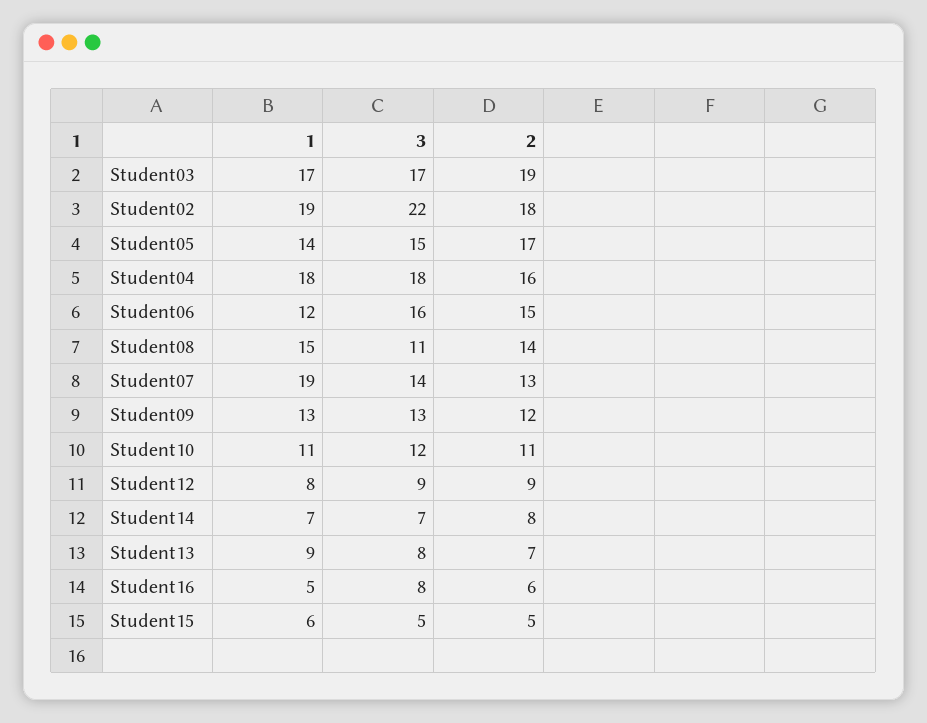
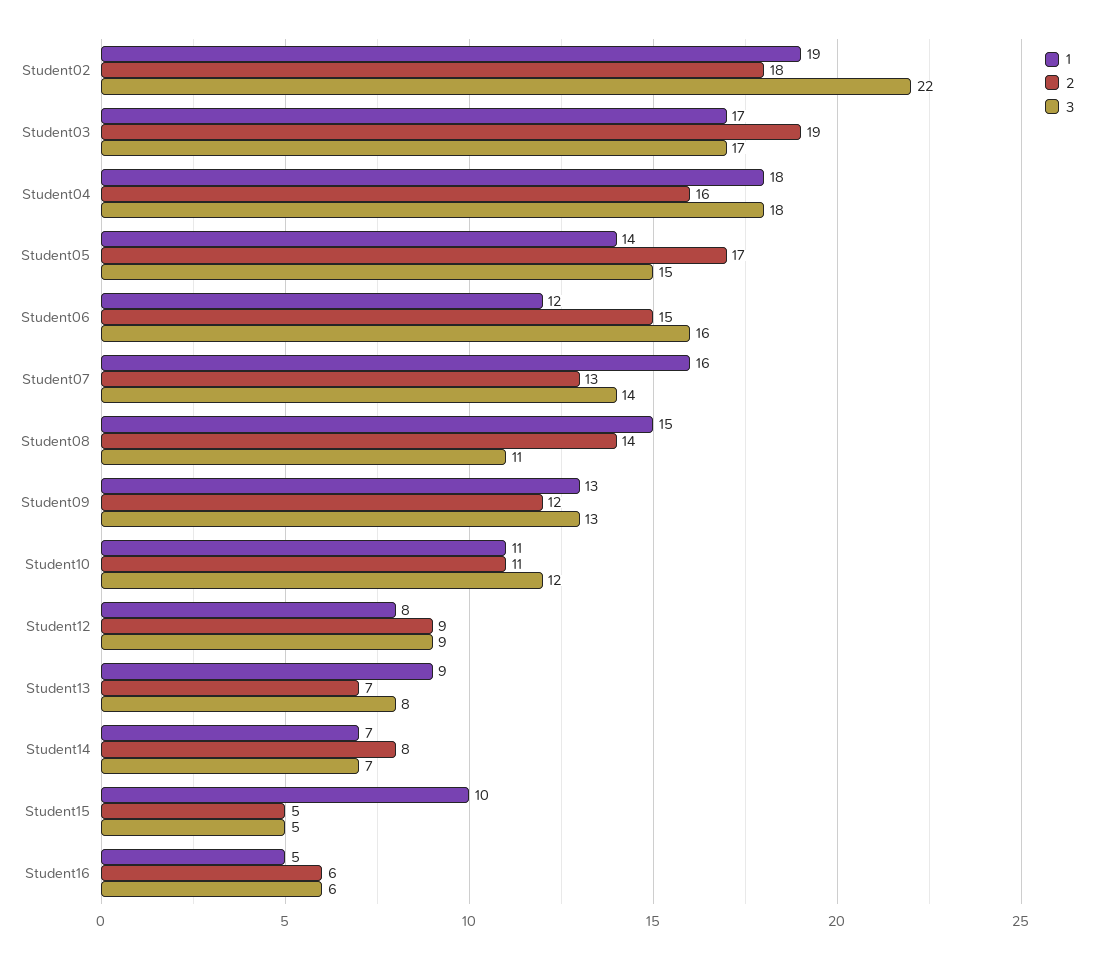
1, Student07: 19 -> 16
3, Student16: 8 -> 6
1, Student15: 6 -> 10

